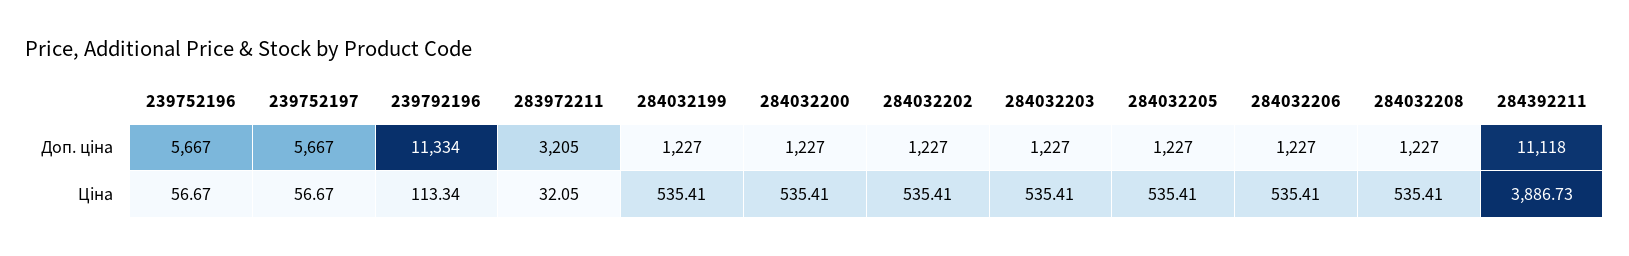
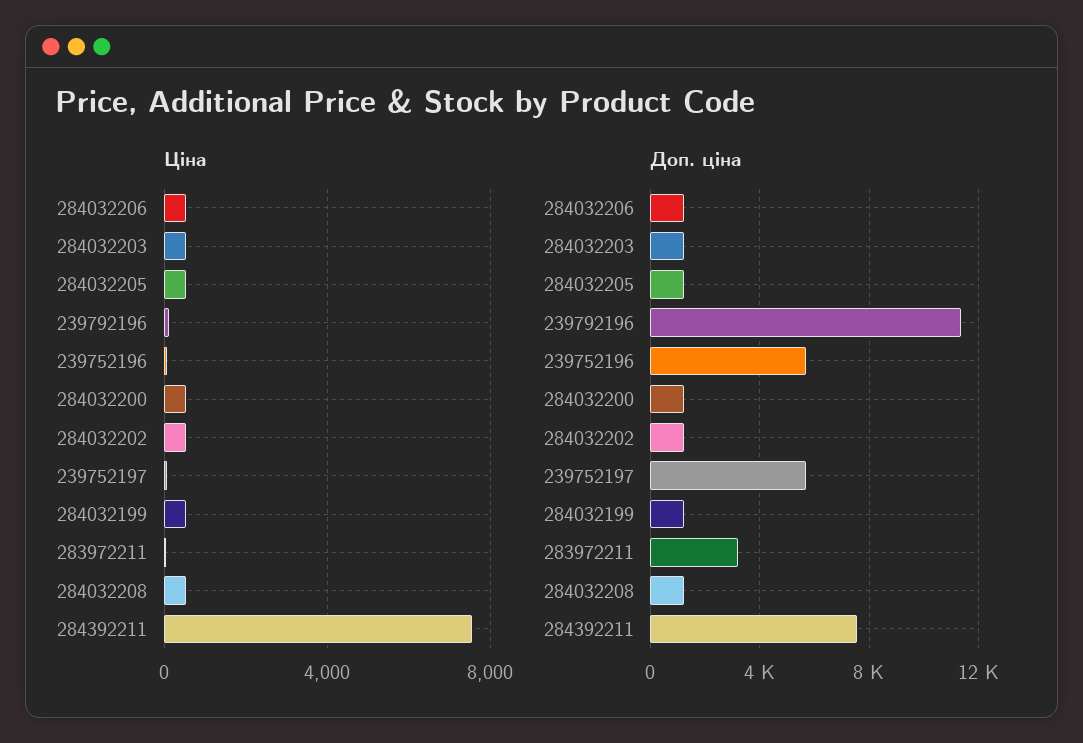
Доп. ціна, 284392211: 11118 -> 7500
Ціна, 284392211: 3886.73 -> 7500

